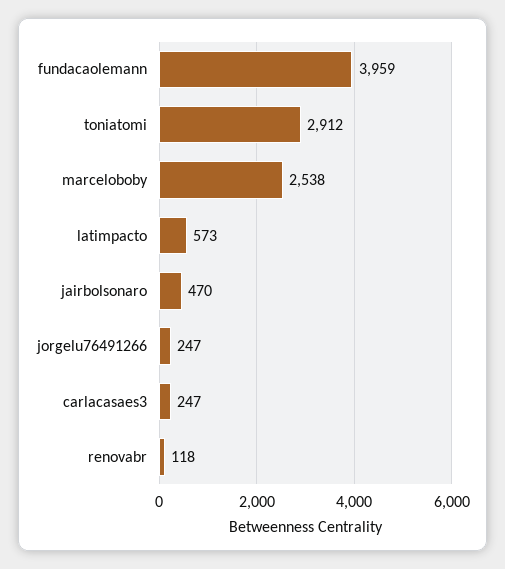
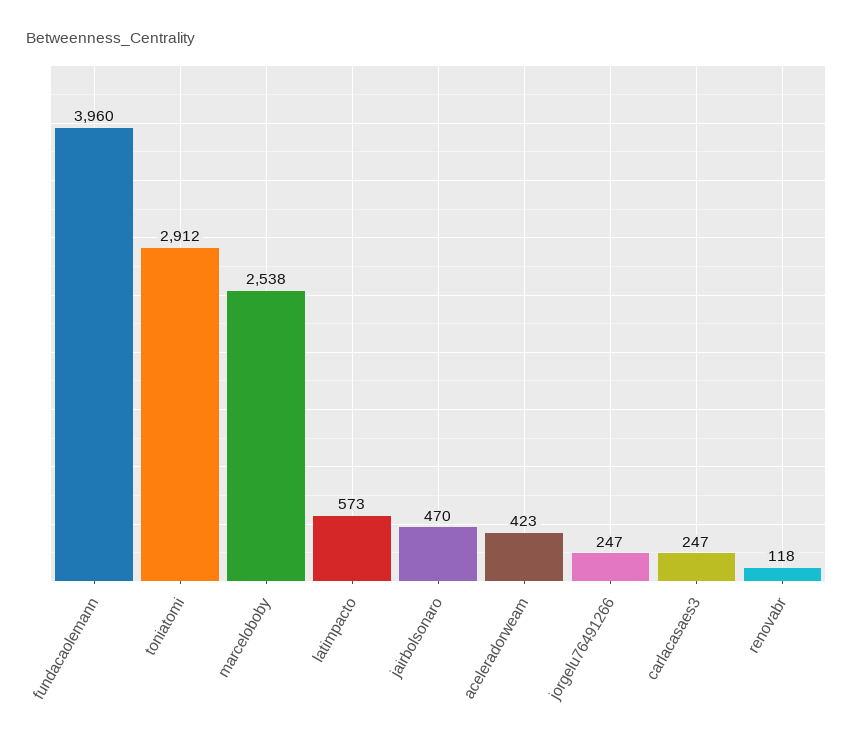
fundacaolemann: 3959 -> 3960
aceleradorweam: none -> 423

